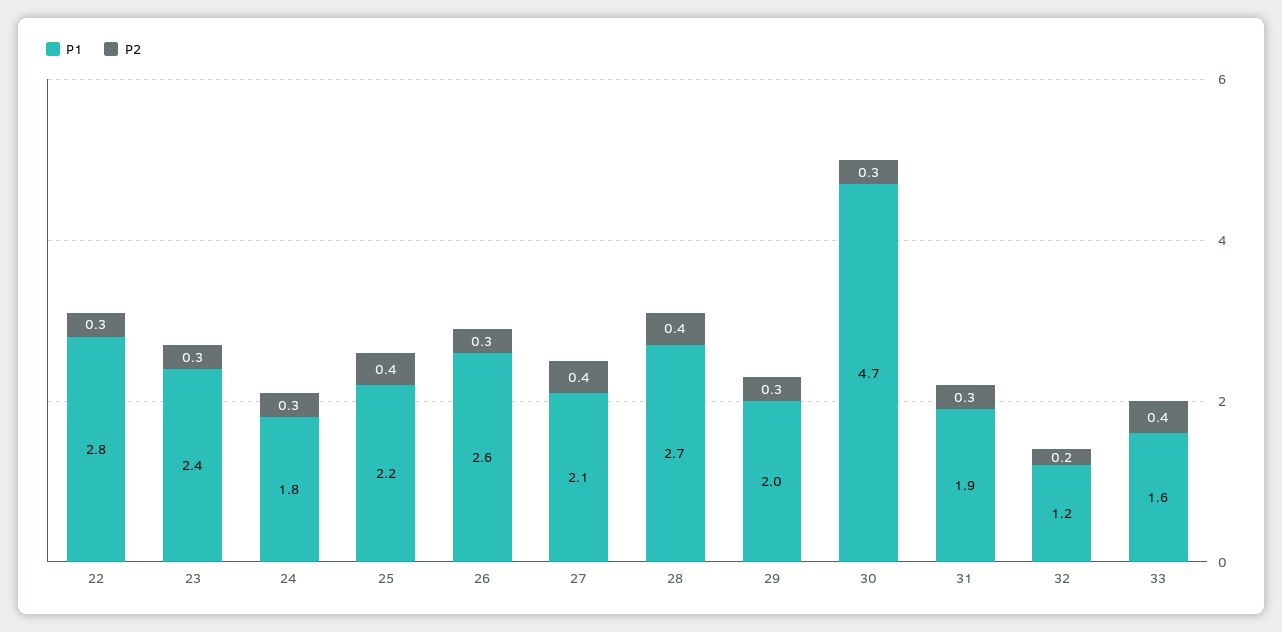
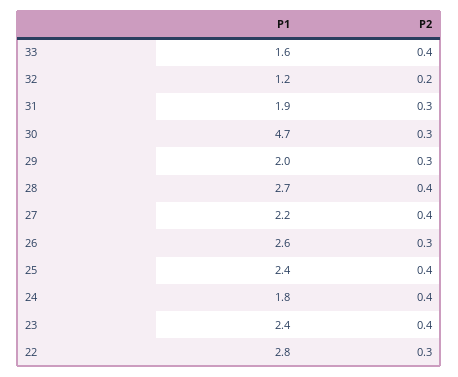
P2, 23: 0.3 -> 0.4
P2, 24: 0.3 -> 0.4
P1, 25: 2.2 -> 2.4
P1, 27: 2.1 -> 2.2

